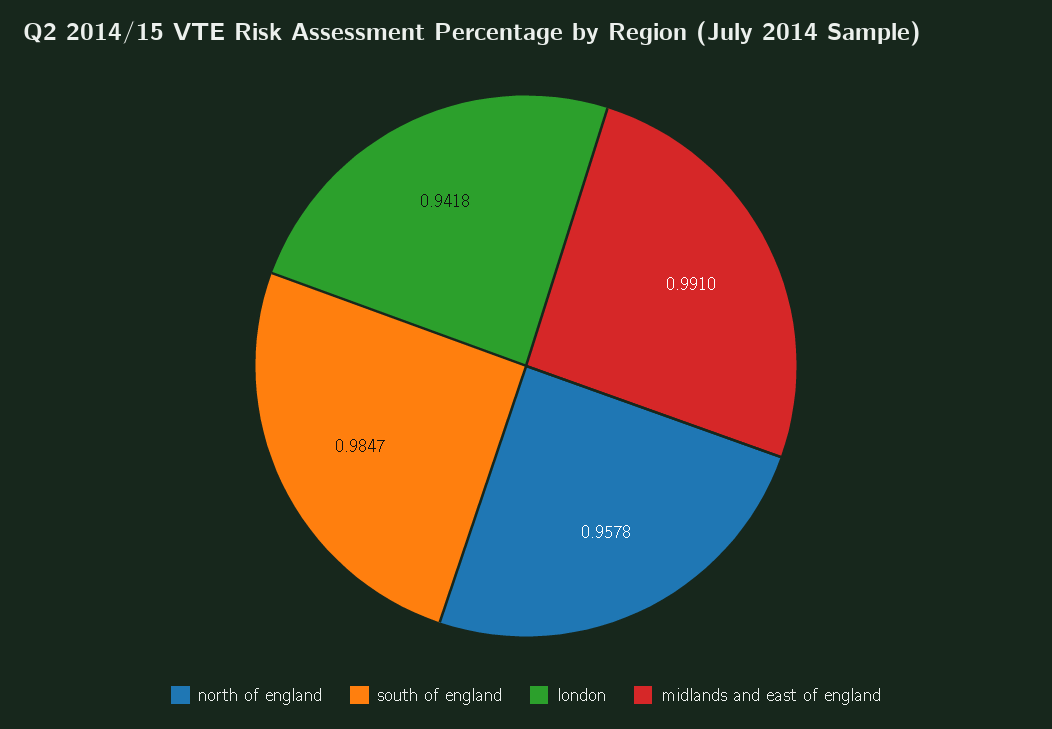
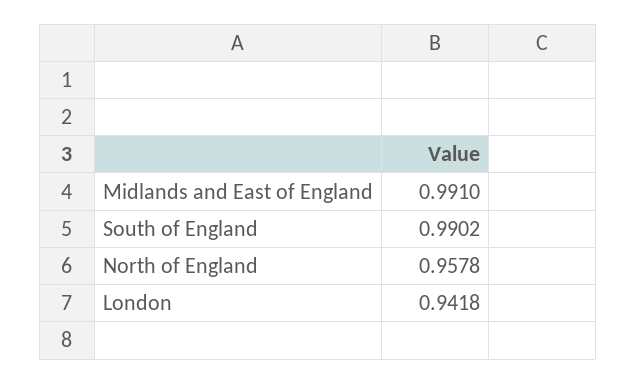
south of england: 0.9847 -> 0.9902

